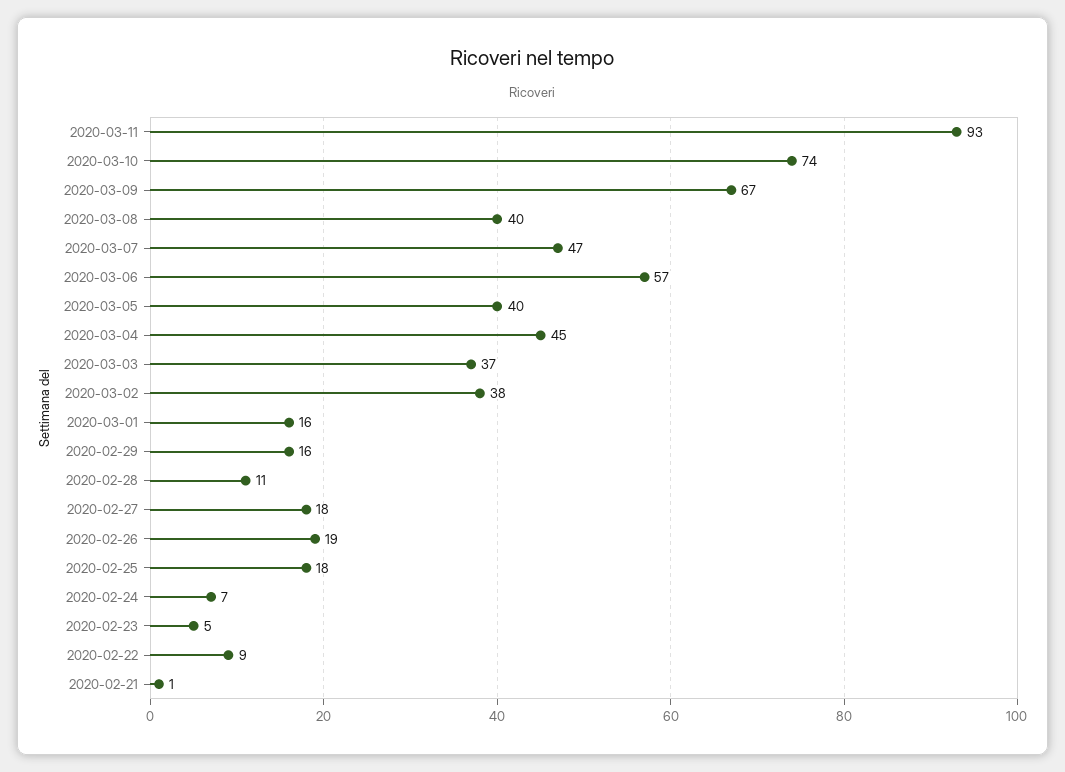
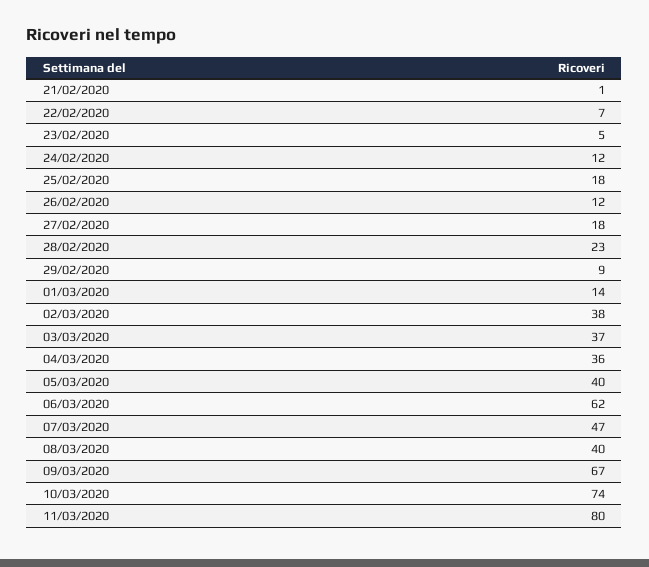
2020-03-11: 93 -> 80
2020-03-06: 57 -> 62
2020-03-04: 45 -> 36
2020-03-01: 16 -> 14
2020-02-29: 16 -> 9
2020-02-28: 11 -> 23
2020-02-26: 19 -> 12
2020-02-24: 7 -> 12
2020-02-22: 9 -> 7

